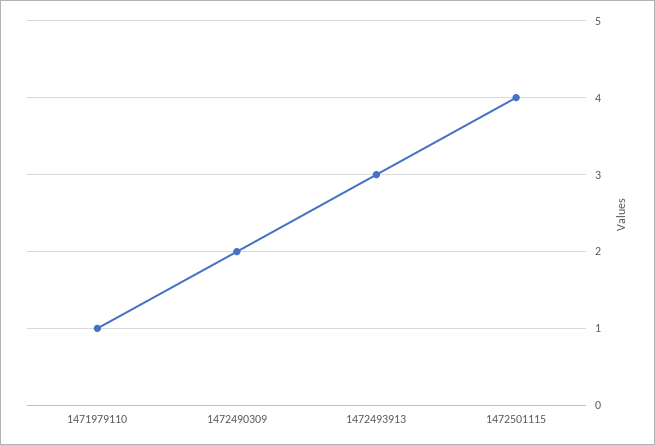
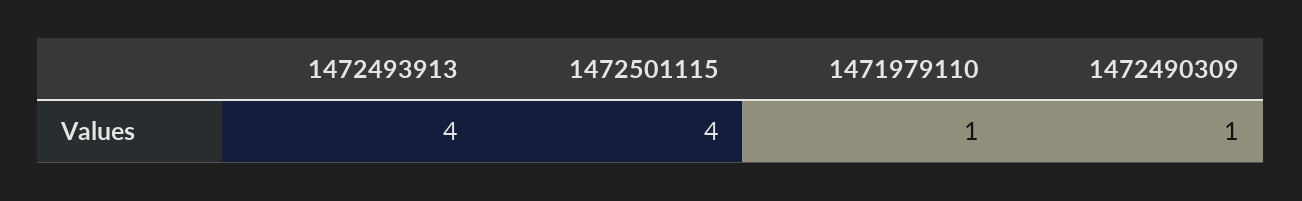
1472490309: 2 -> 1
1472493913: 3 -> 4

